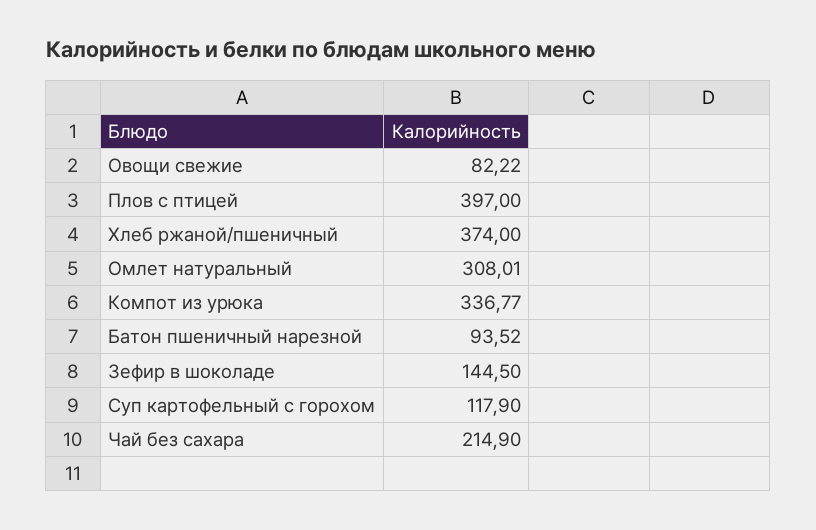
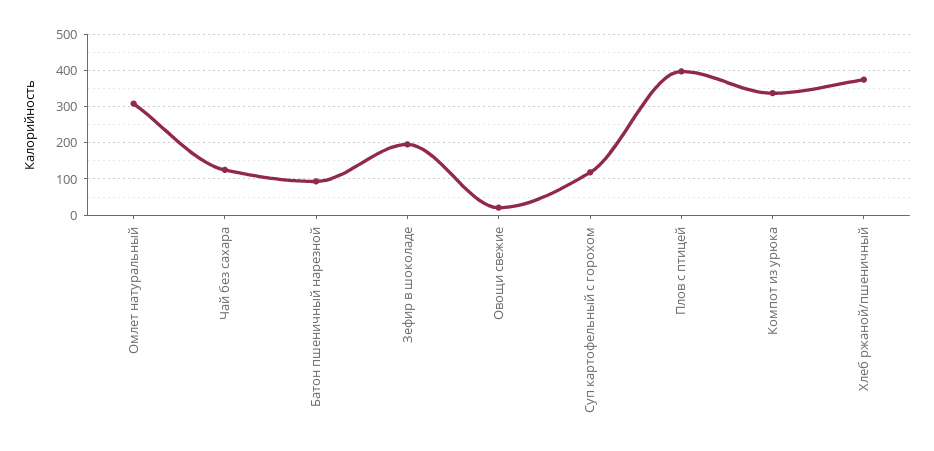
Овощи свежие: 82.22 -> 20
Зефир в шоколаде: 144.5 -> 200
Чай без сахара: 214.9 -> 120

